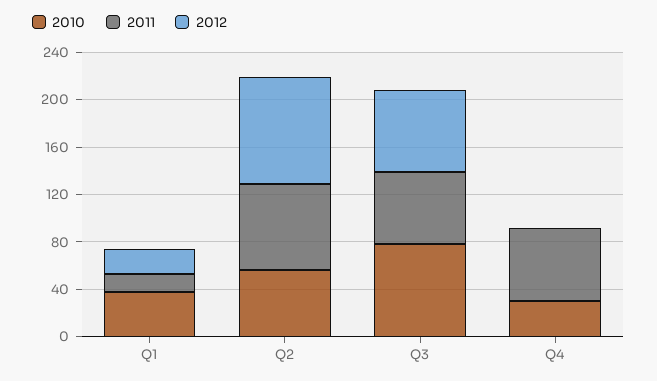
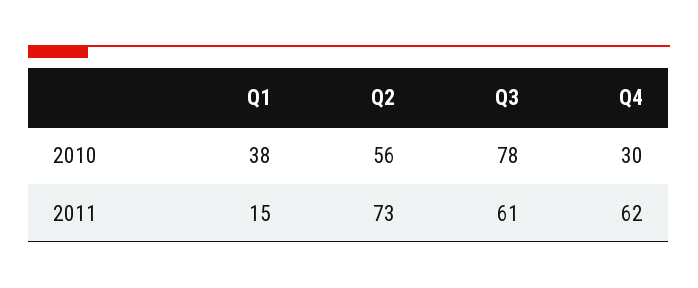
2012, Q1: 20 -> none
2012, Q2: 90 -> none
2012, Q3: 70 -> none
2012, Q4: 0 -> none

